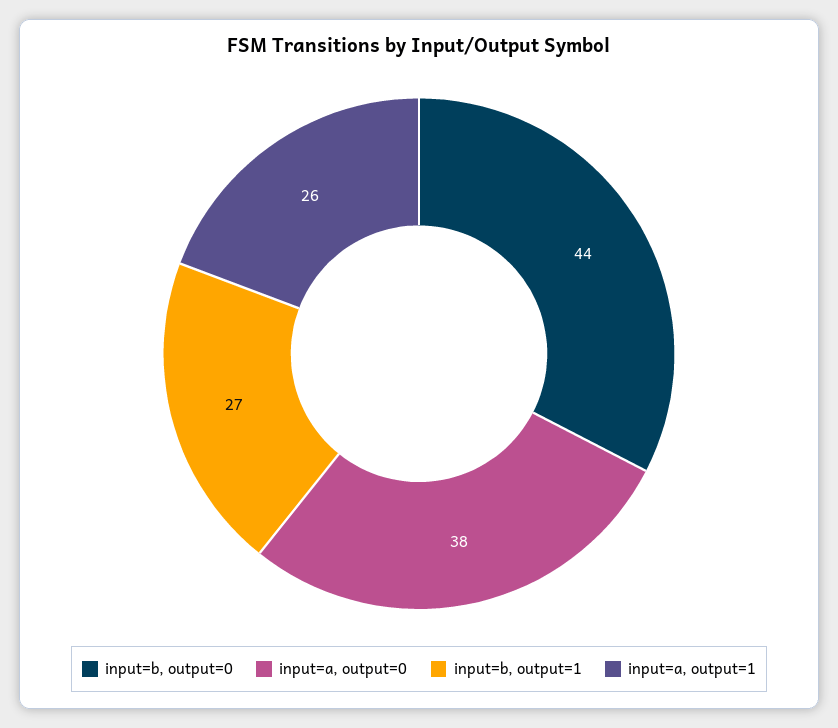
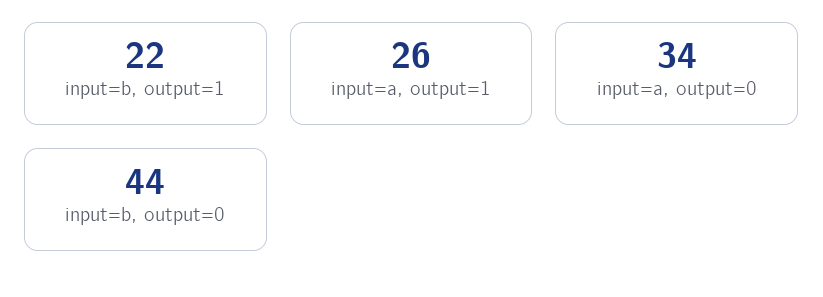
input=a, output=0: 38 -> 34
input=b, output=1: 27 -> 22

